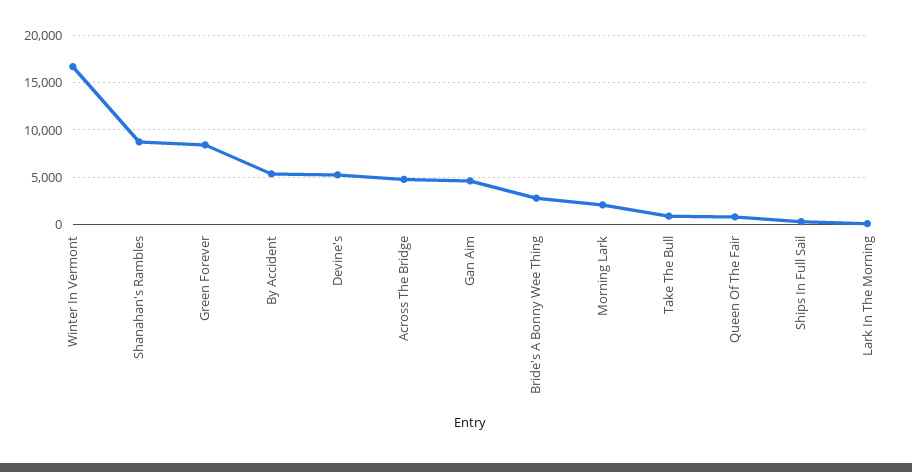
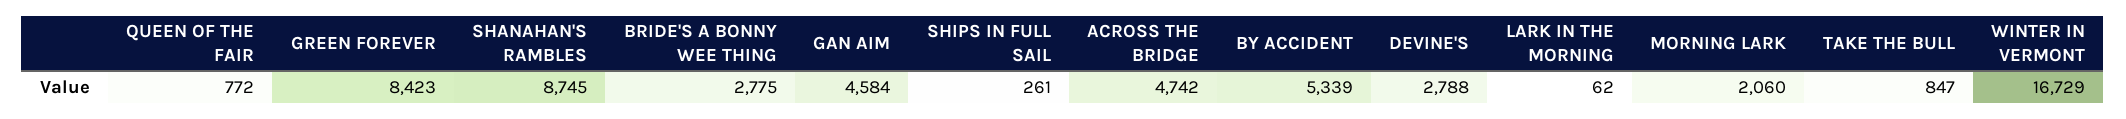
Devine's: 5000 -> 2788

